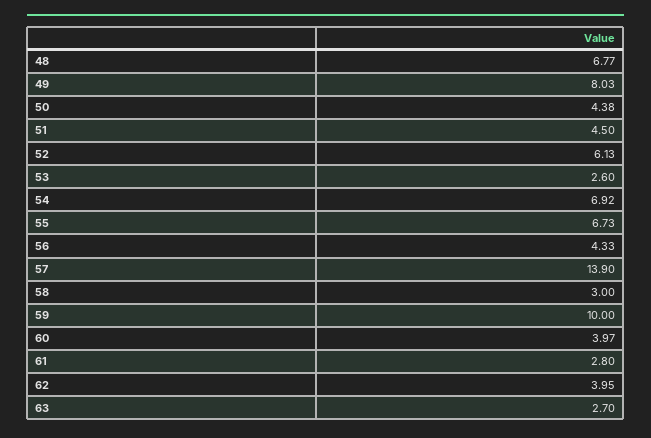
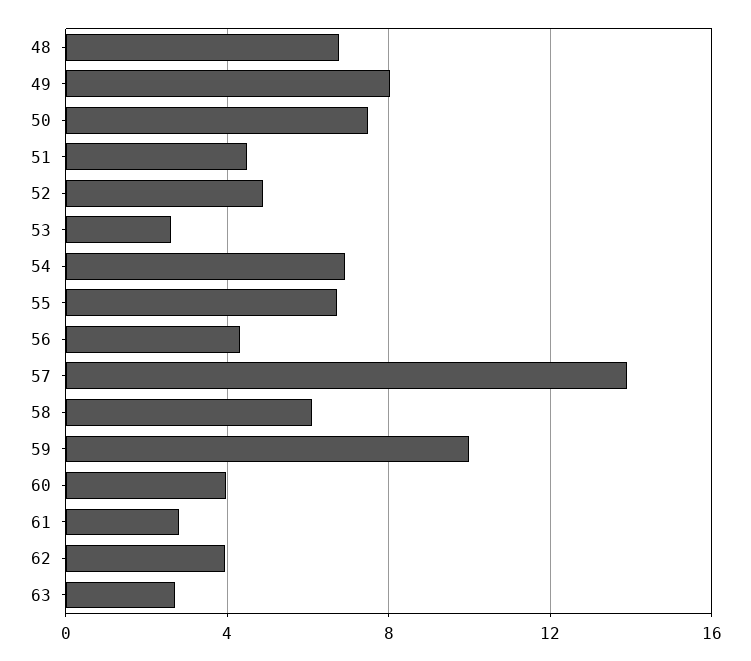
50: 4.38 -> 7.5
52: 6.13 -> 5
58: 3 -> 6

